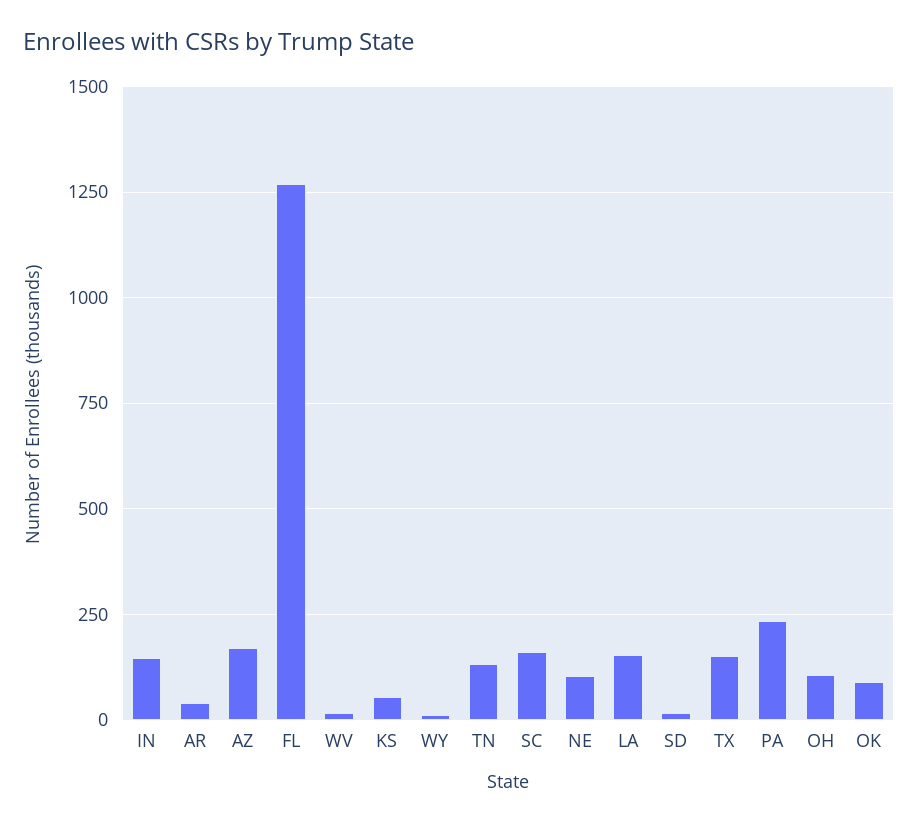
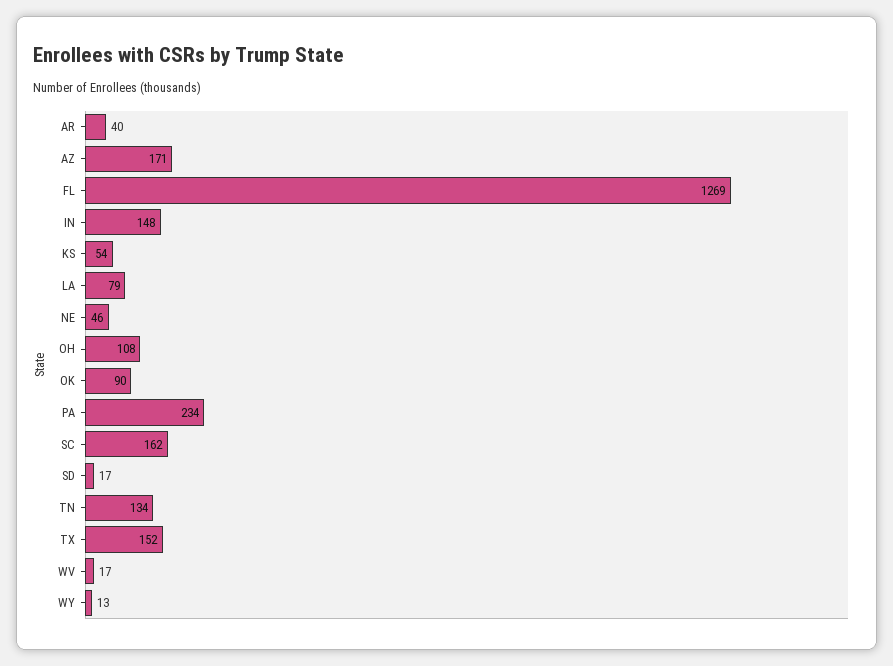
NE: 100 -> 46
LA: 150 -> 79

